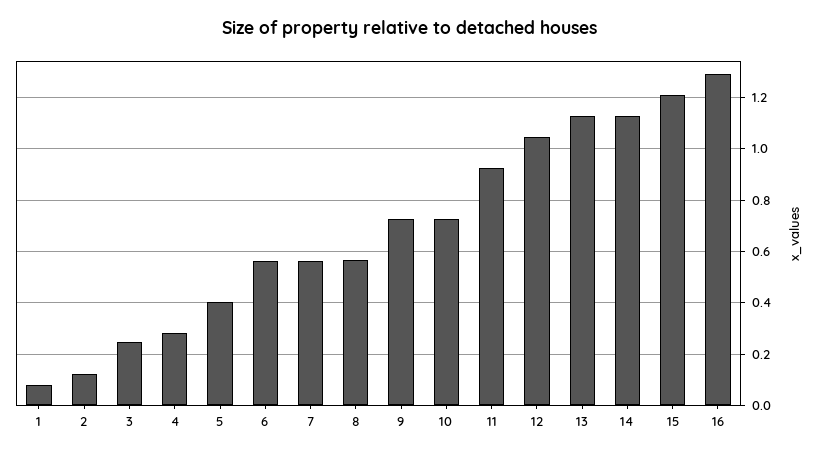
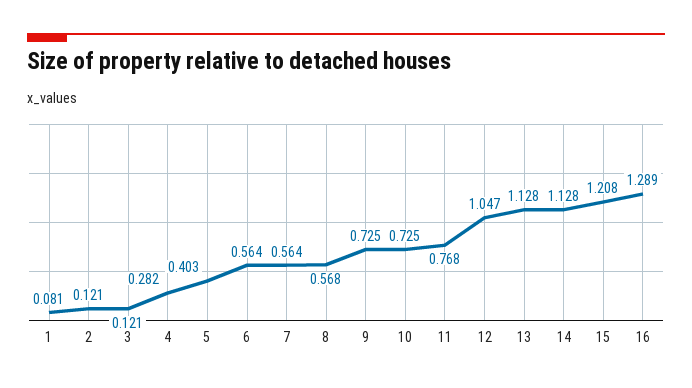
3: 0.25 -> 0.121
11: 0.925 -> 0.768

